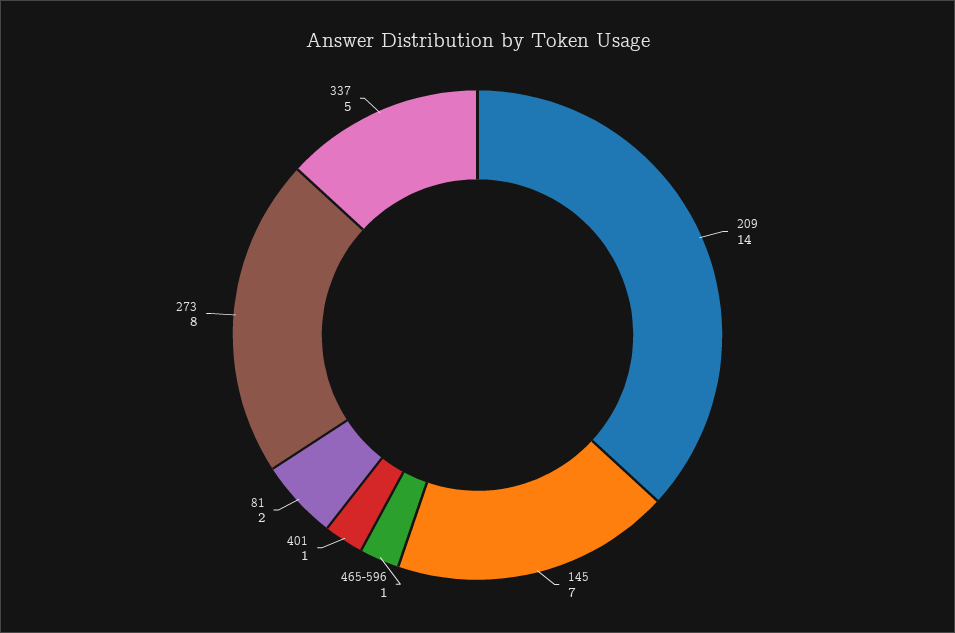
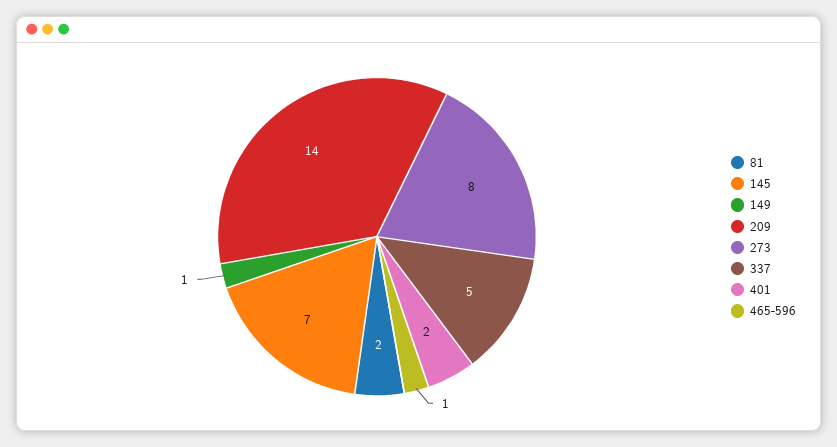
401: 1 -> 2
149: none -> 1

